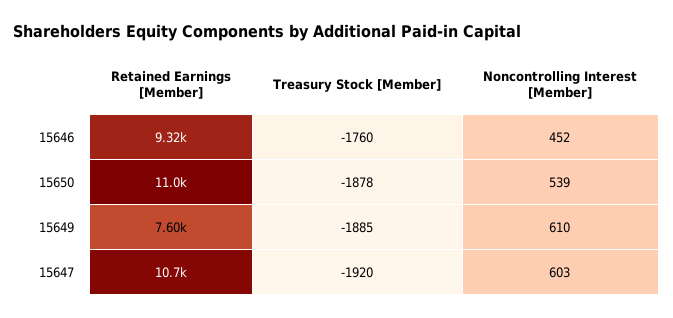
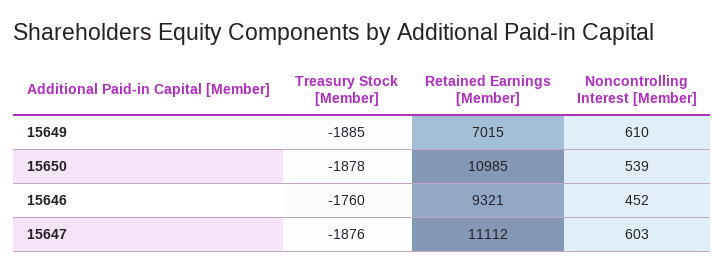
Retained Earnings [Member], 15649: 7600 -> 7015
Retained Earnings [Member], 15647: 10700 -> 11112
Treasury Stock [Member], 15647: -1920 -> -1876

